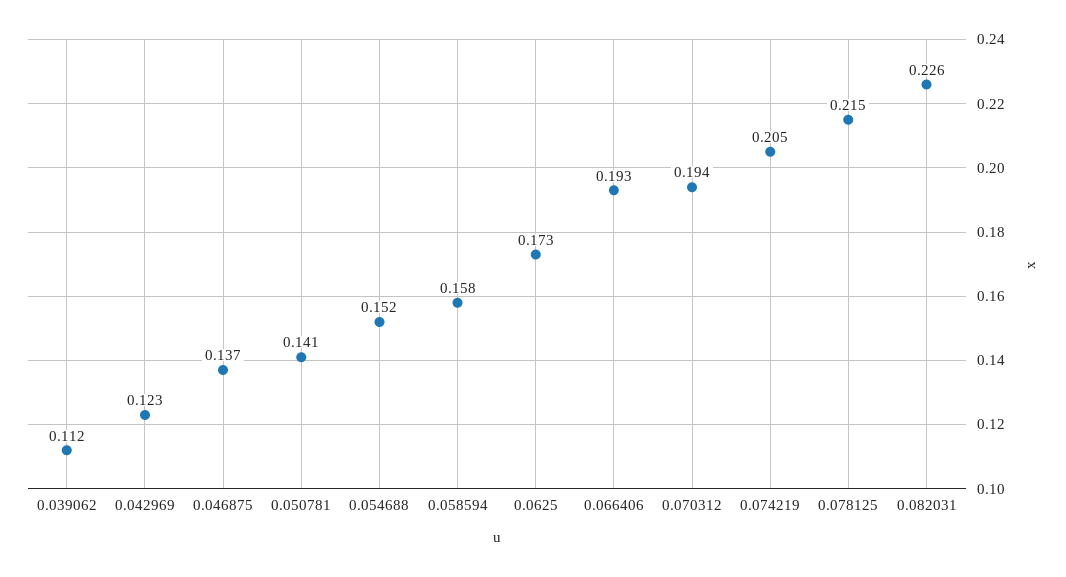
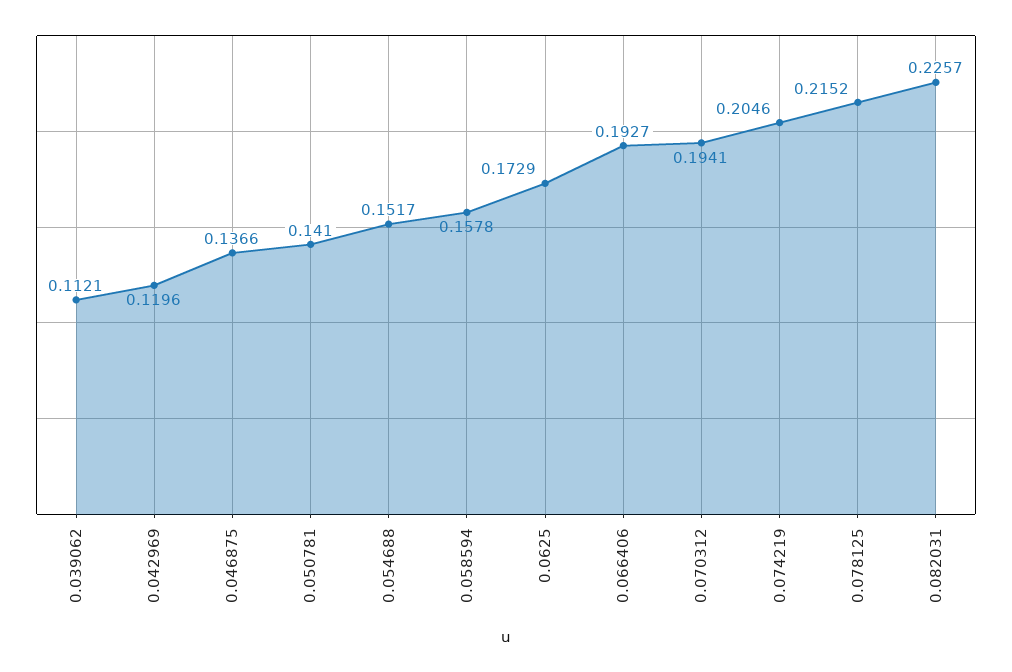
0.042969: 0.123 -> 0.1196

